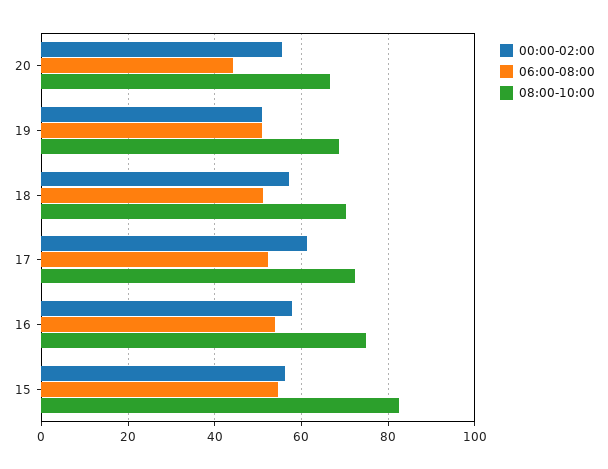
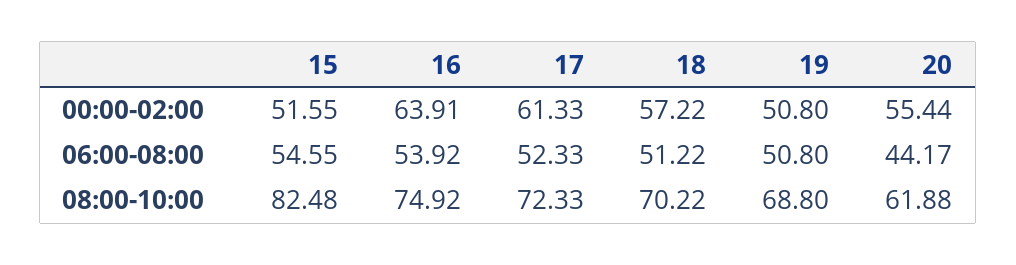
08:00-10:00, 20: 66 -> 61.88
00:00-02:00, 16: 58 -> 63.91
00:00-02:00, 15: 56 -> 51.55

